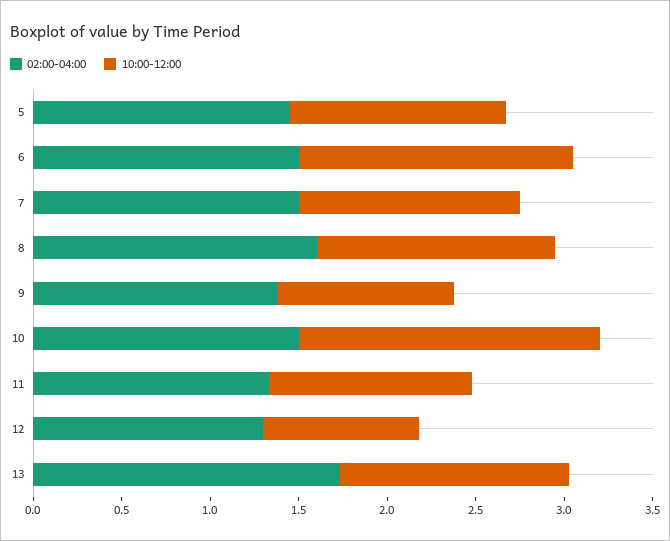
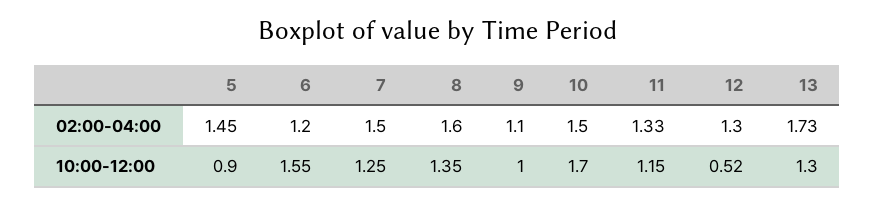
10:00-12:00, 5: 1.2 -> 0.9
02:00-04:00, 6: 1.5 -> 1.2
02:00-04:00, 9: 1.4 -> 1.1
10:00-12:00, 12: 0.9 -> 0.52

